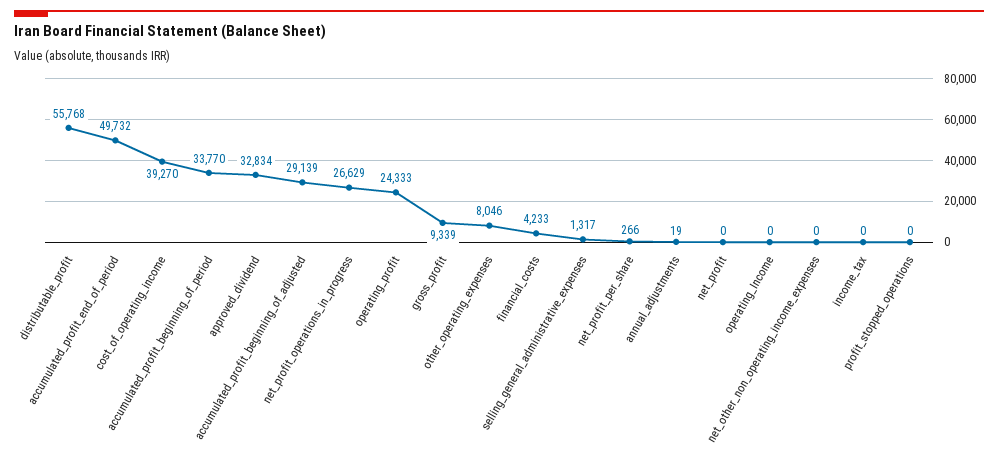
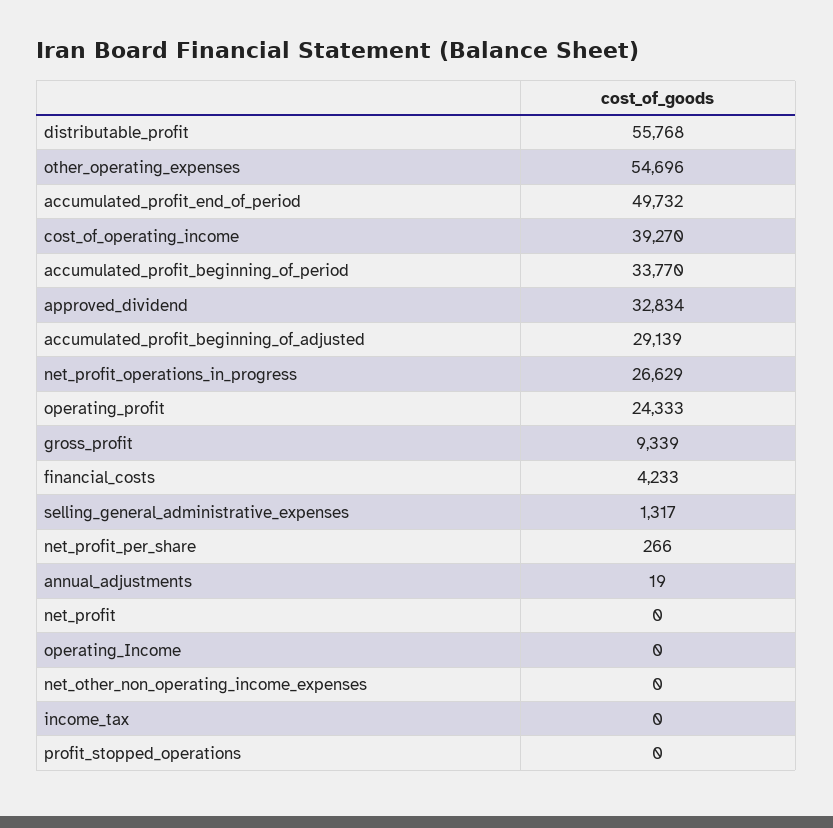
other_operating_expenses: 8046 -> 54696

